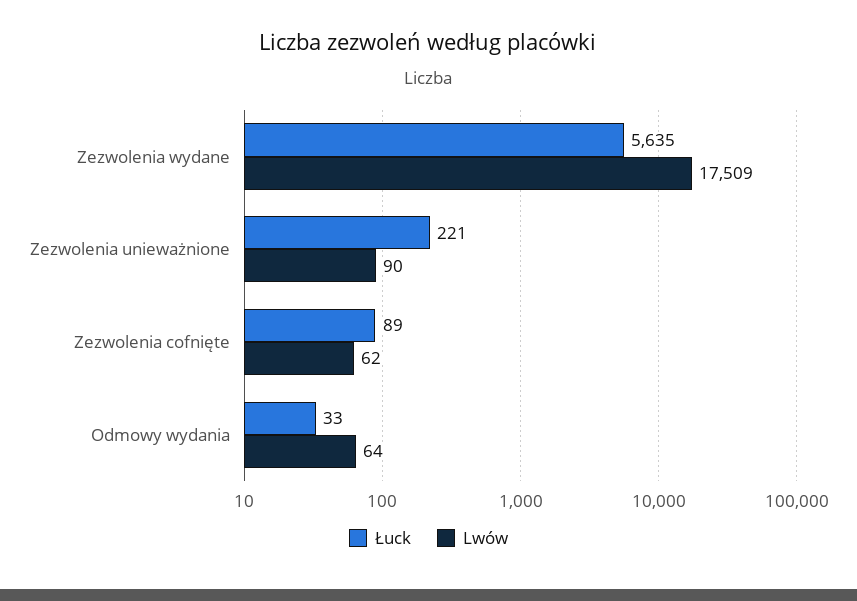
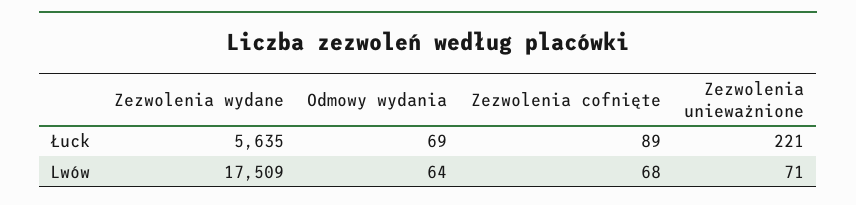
Lwów, Zezwolenia unieważnione: 90 -> 71
Lwów, Zezwolenia cofnięte: 62 -> 68
Łuck, Odmowy wydania: 33 -> 69

